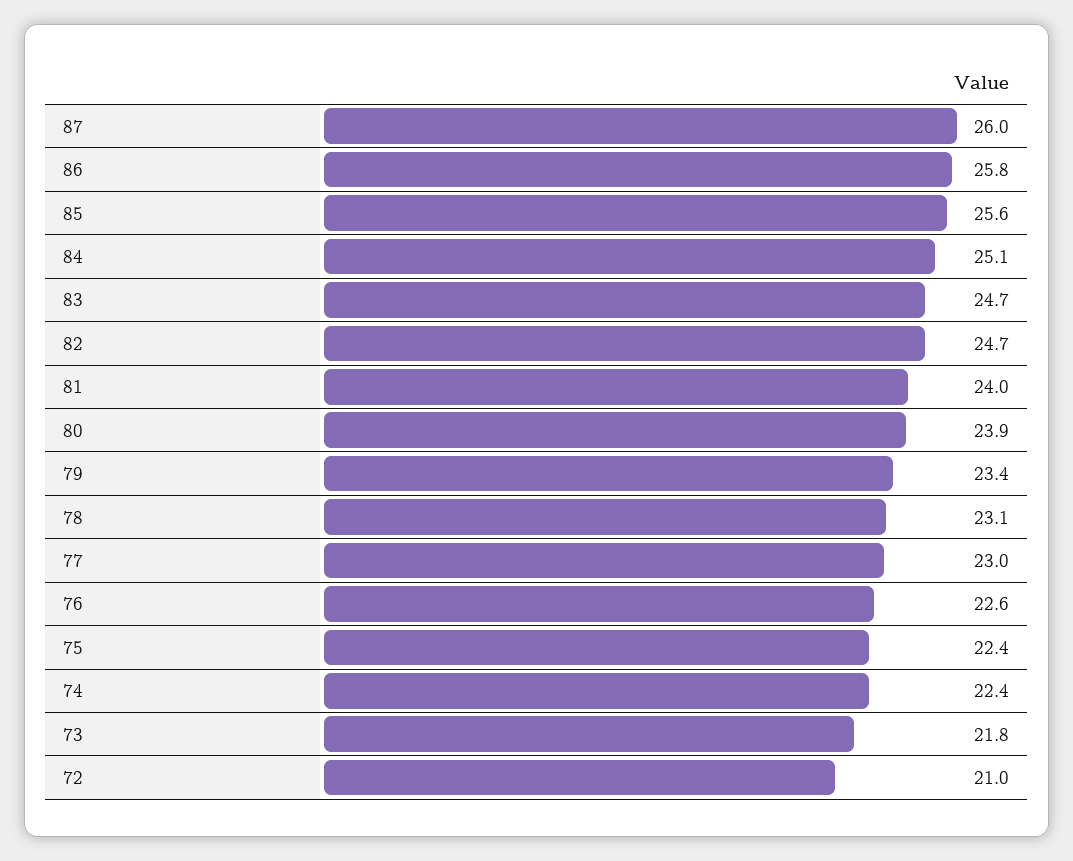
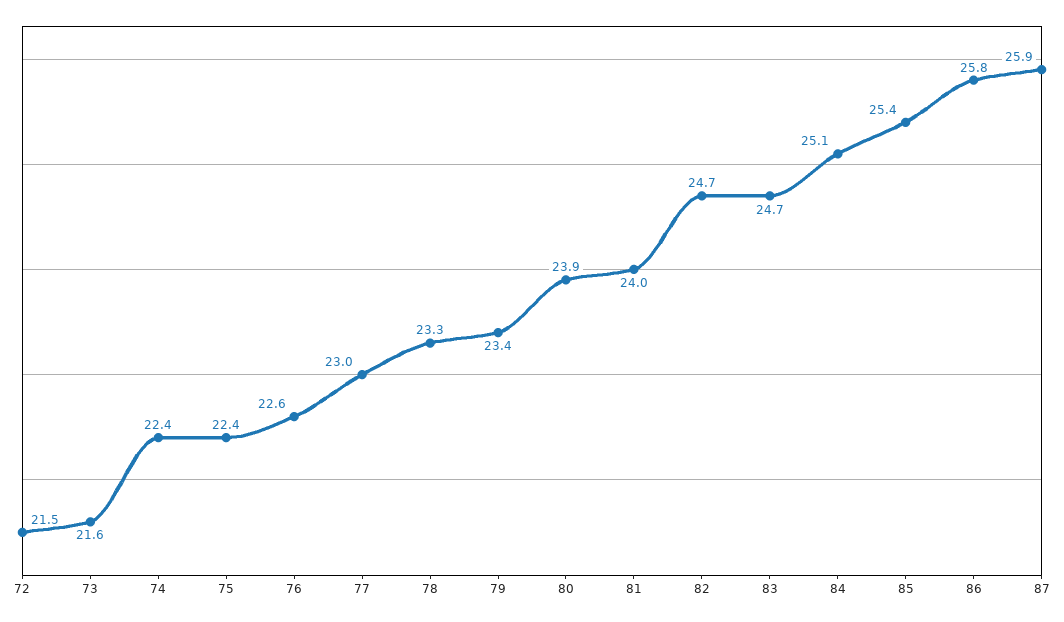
87: 26 -> 25.9
85: 25.6 -> 25.4
78: 23.1 -> 23.3
73: 21.8 -> 21.6
72: 21 -> 21.5

